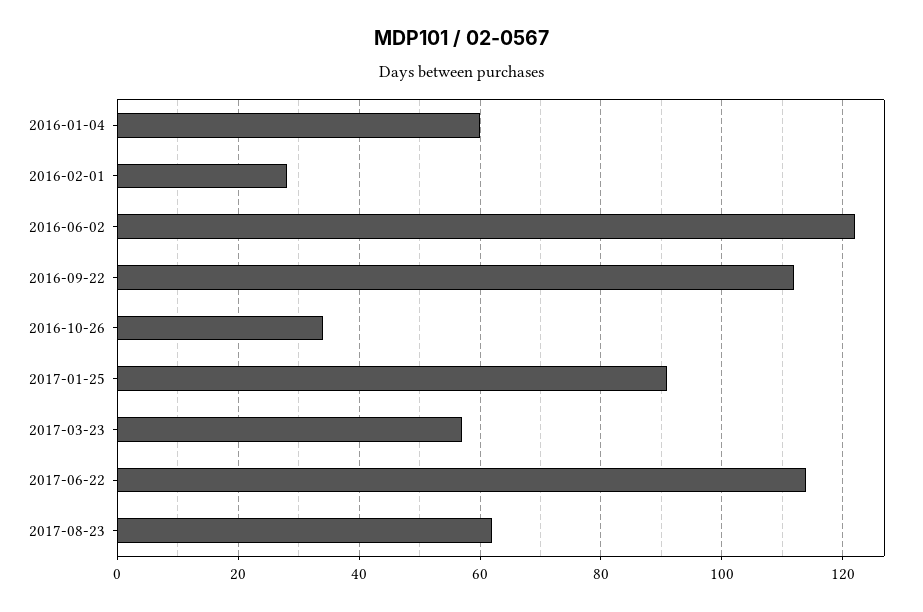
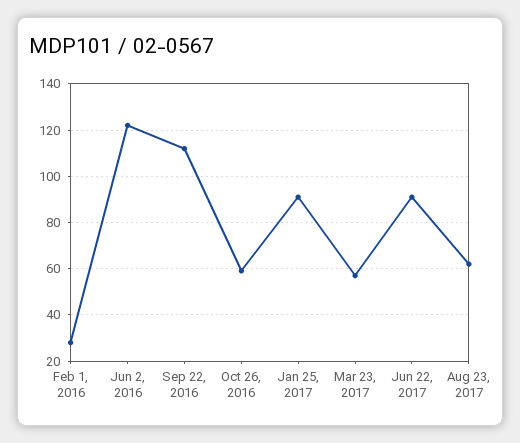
2016-01-04: 60 -> none
2016-10-26: 35 -> 60
2017-06-22: 115 -> 90

